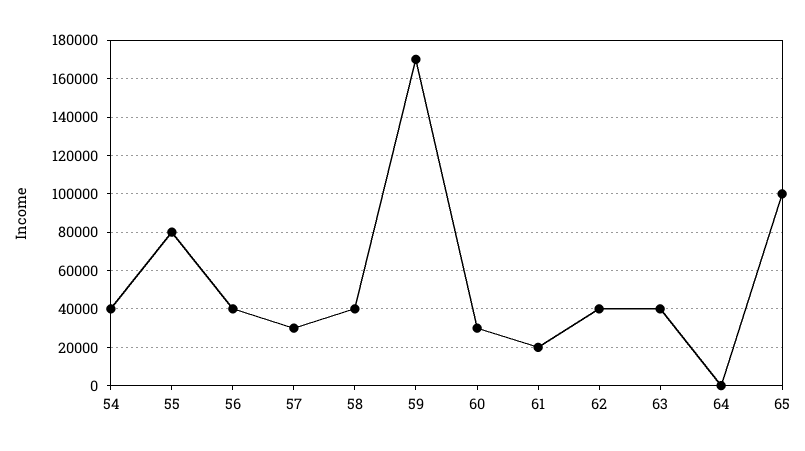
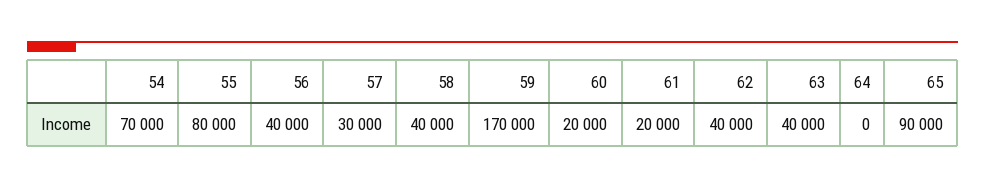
54: 40000 -> 70000
60: 30000 -> 20000
65: 100000 -> 90000

